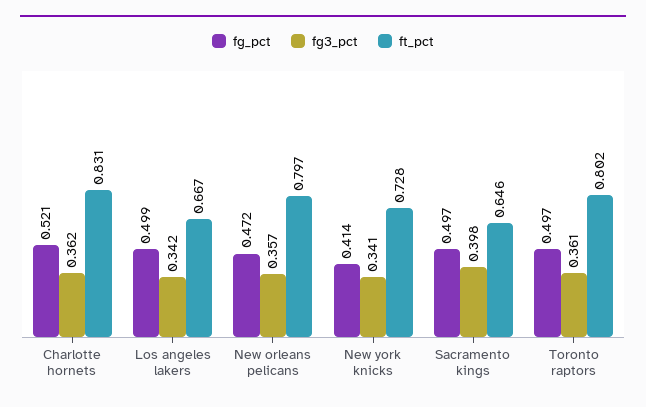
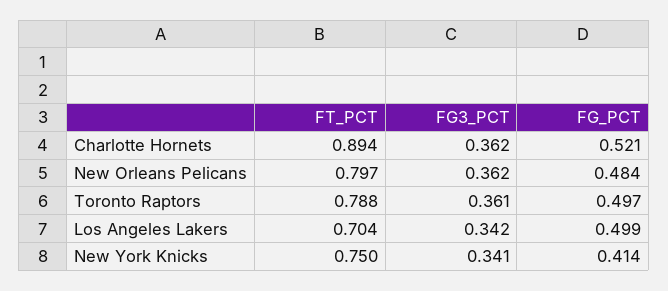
ft_pct, Charlotte hornets: 0.831 -> 0.894
ft_pct, Los angeles lakers: 0.667 -> 0.704
fg_pct, New orleans pelicans: 0.472 -> 0.484
fg3_pct, New orleans pelicans: 0.357 -> 0.362
ft_pct, New york knicks: 0.728 -> 0.75
fg_pct, Sacramento kings: 0.497 -> none
fg3_pct, Sacramento kings: 0.398 -> none
ft_pct, Sacramento kings: 0.646 -> none
ft_pct, Toronto raptors: 0.802 -> 0.788

